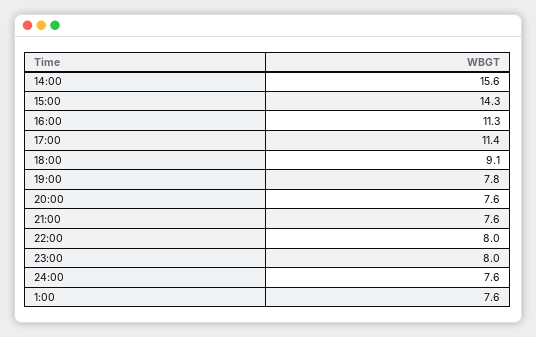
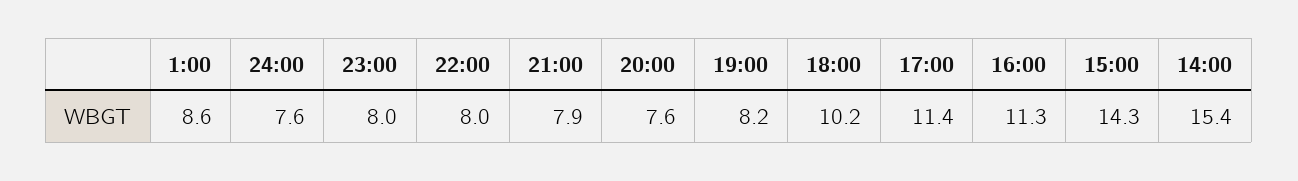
14:00: 15.6 -> 15.4
18:00: 9.1 -> 10.2
19:00: 7.8 -> 8.2
21:00: 7.6 -> 7.9
1:00: 7.6 -> 8.6

